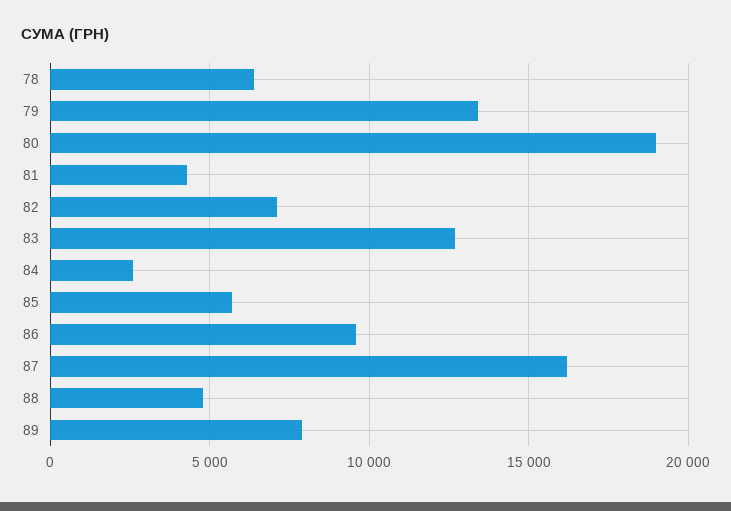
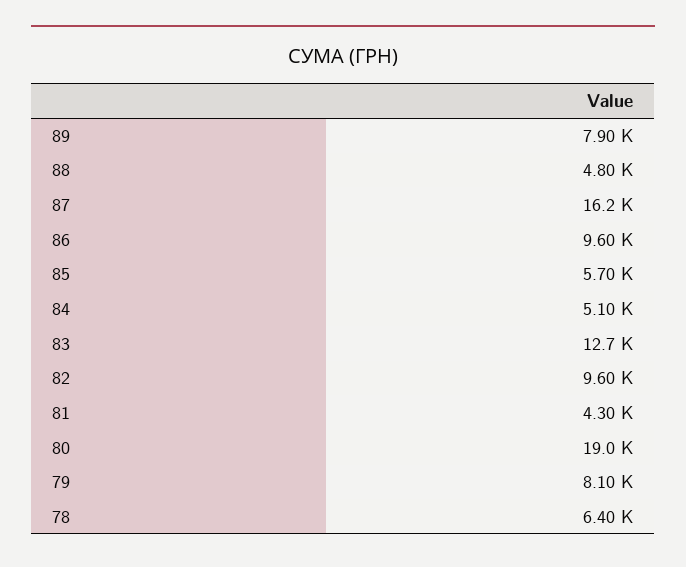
79: 13500 -> 8100
82: 7000 -> 9600
84: 2500 -> 5100

